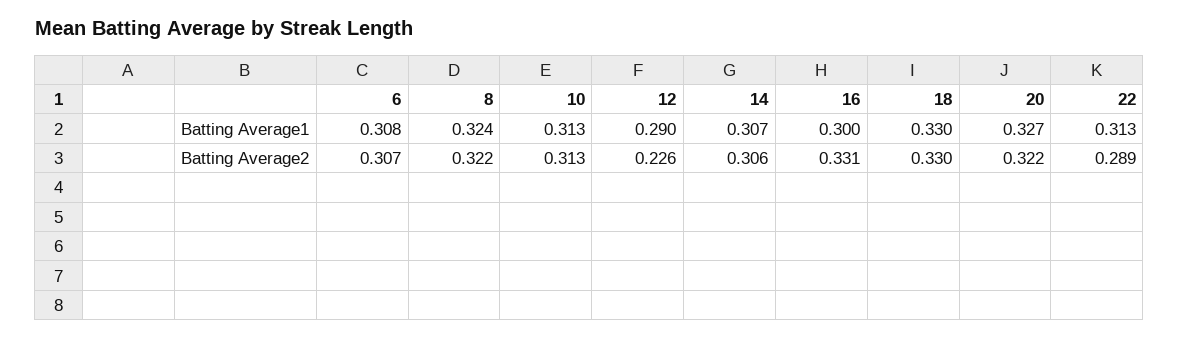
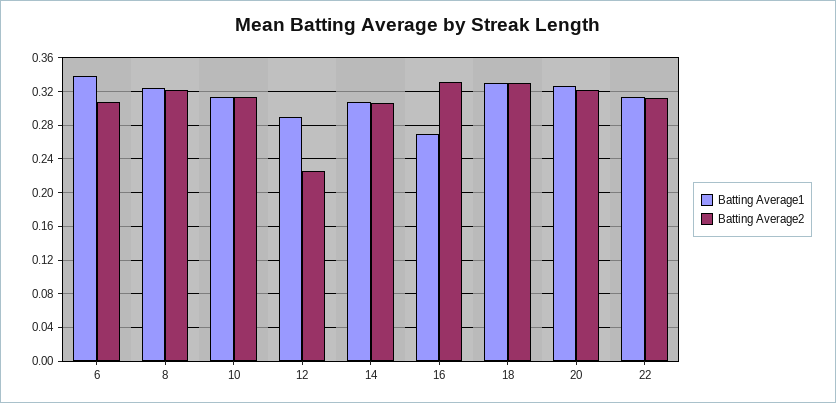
Batting Average1, 6: 0.308 -> 0.34
Batting Average1, 16: 0.3 -> 0.27
Batting Average2, 22: 0.289 -> 0.31

